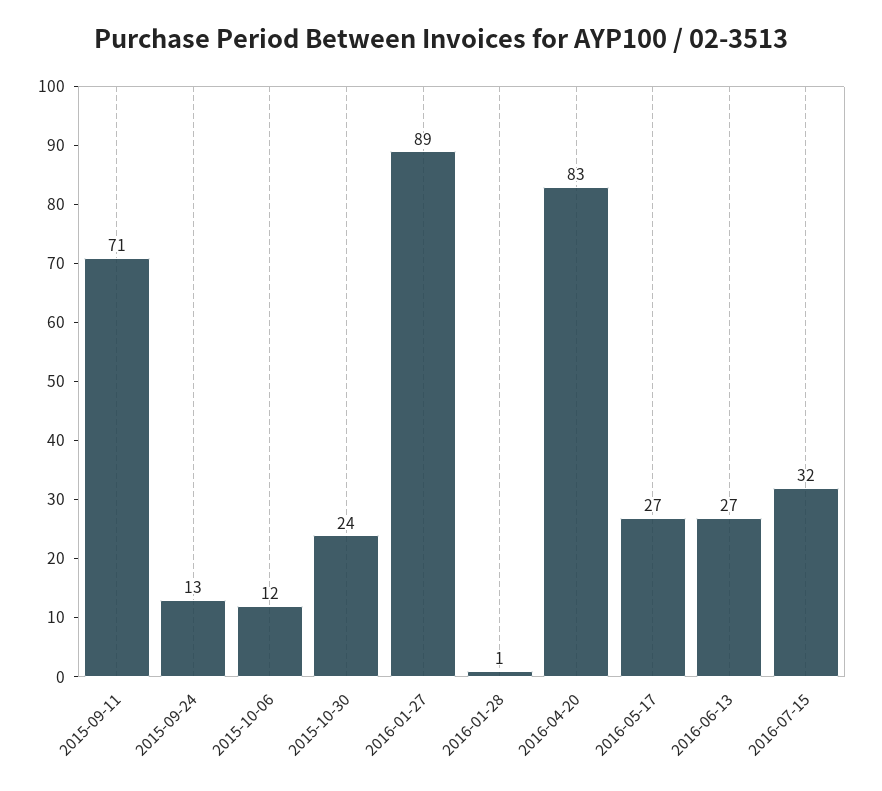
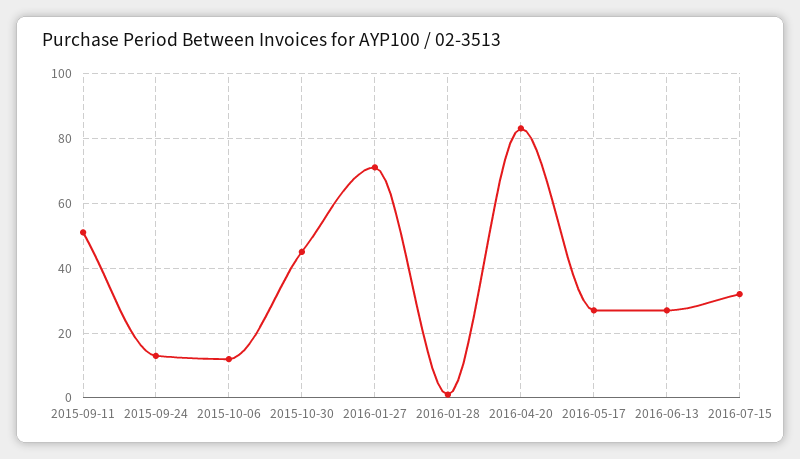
2015-09-11: 71 -> 50
2015-10-30: 24 -> 45
2016-01-27: 89 -> 70

